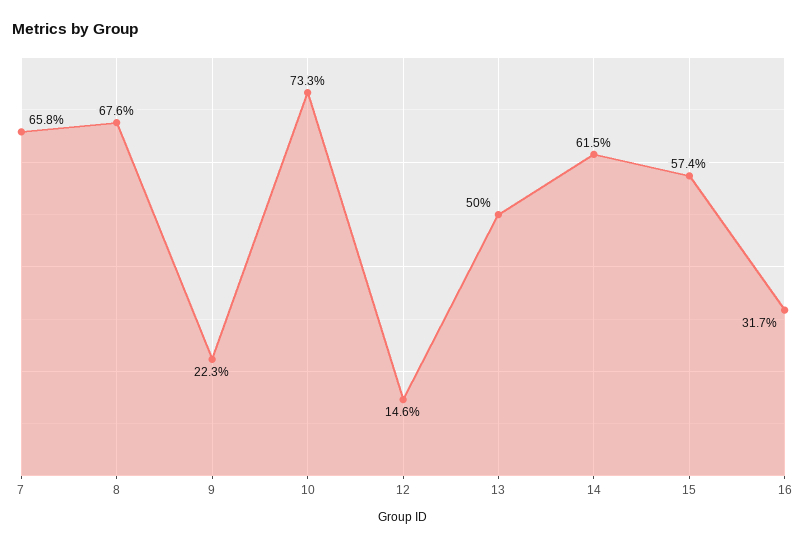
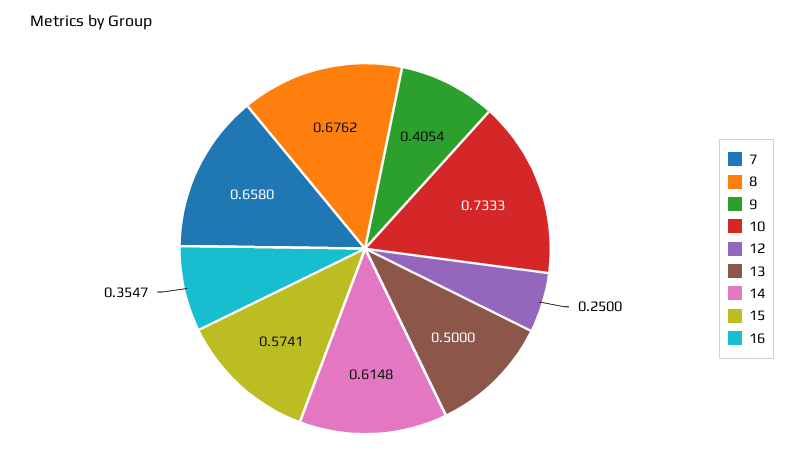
9: 0.223 -> 0.4054
12: 0.146 -> 0.25
16: 0.317 -> 0.3547

